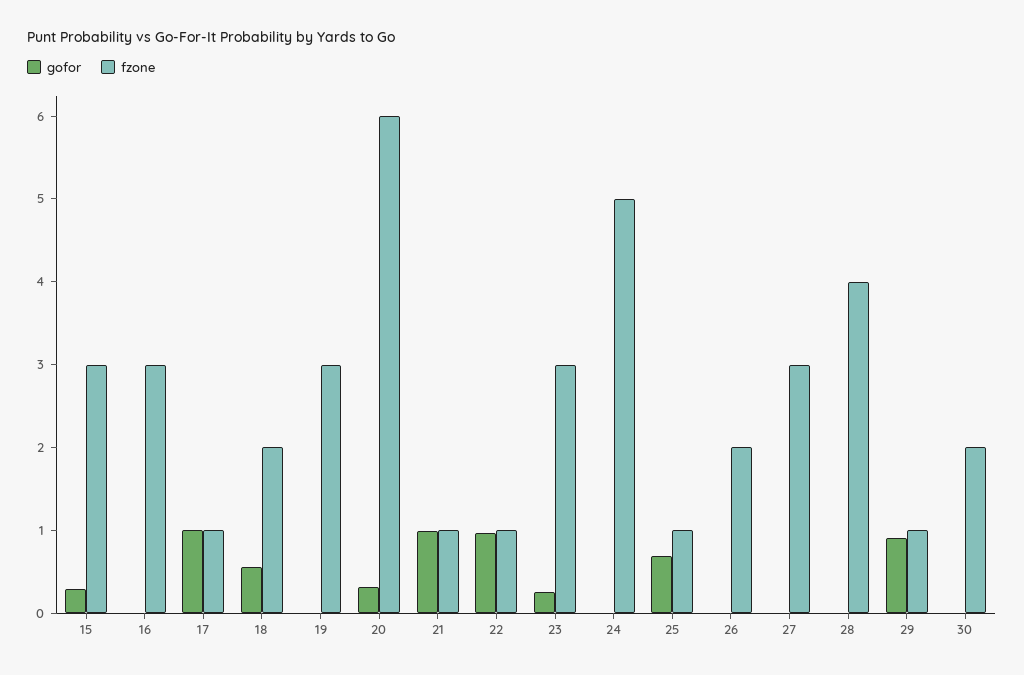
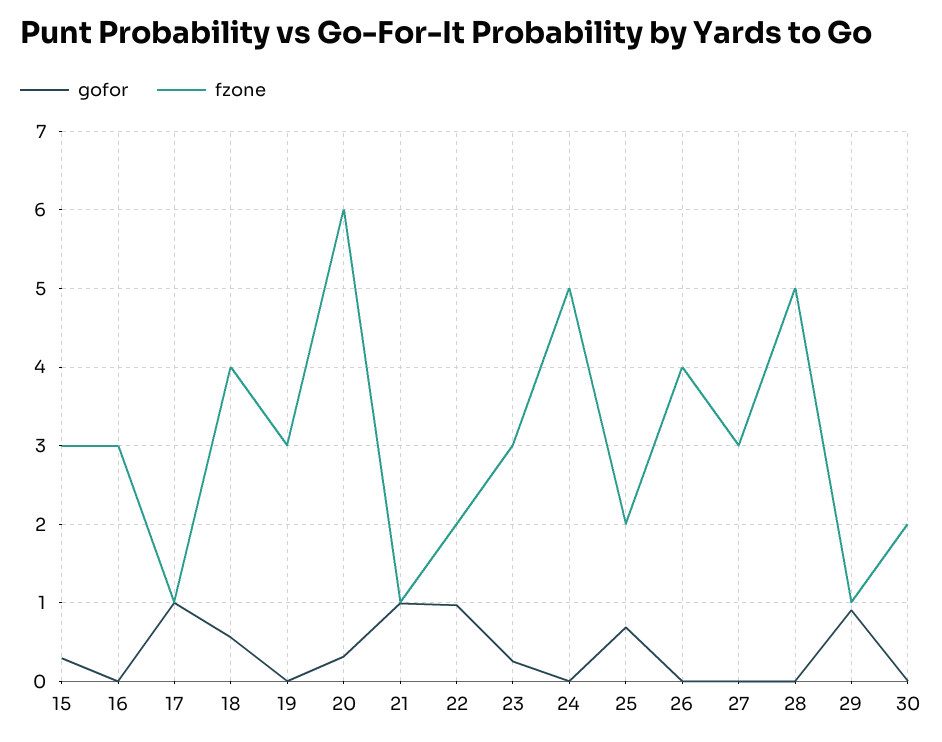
fzone, 18: 2 -> 4
fzone, 22: 1 -> 2
fzone, 25: 1 -> 2
fzone, 26: 2 -> 4
fzone, 28: 4 -> 5

